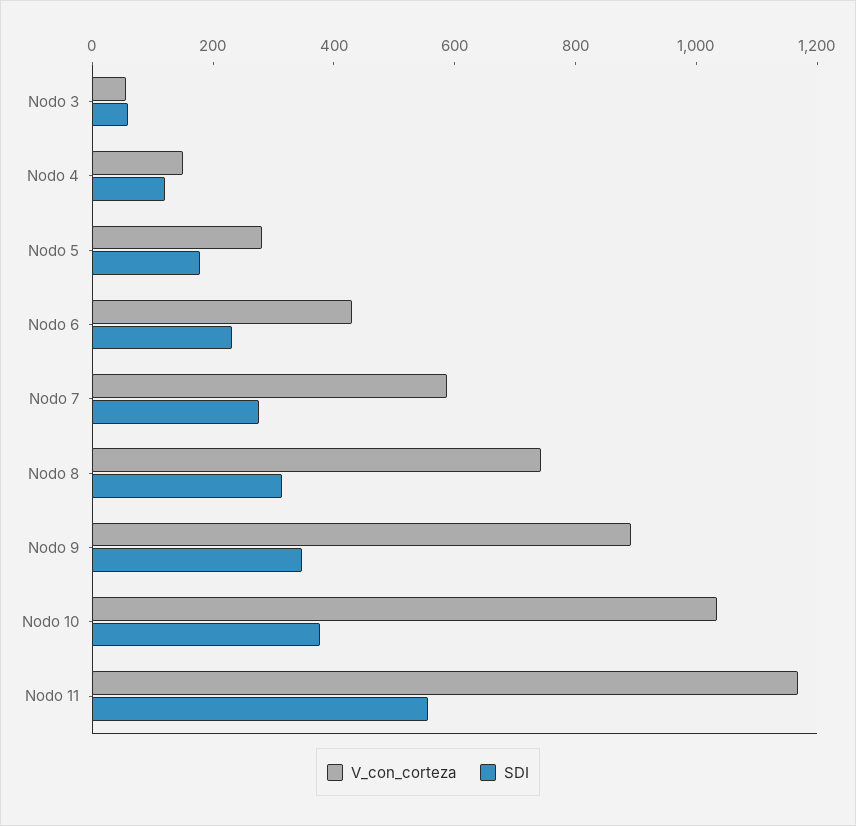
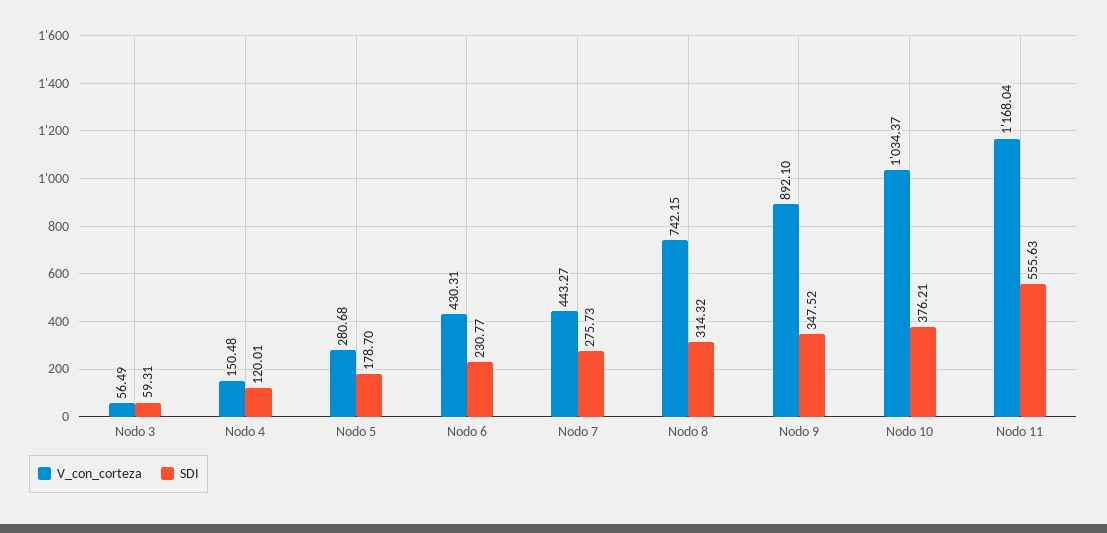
V_con_corteza, Nodo 7: 600 -> 443.27

